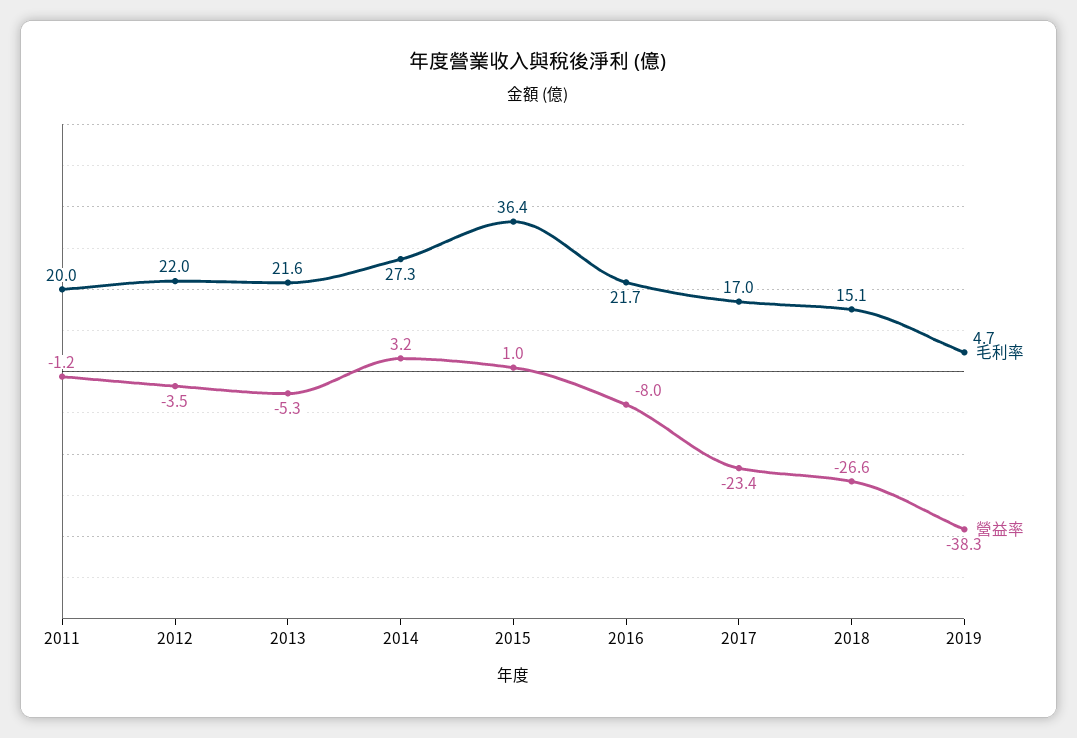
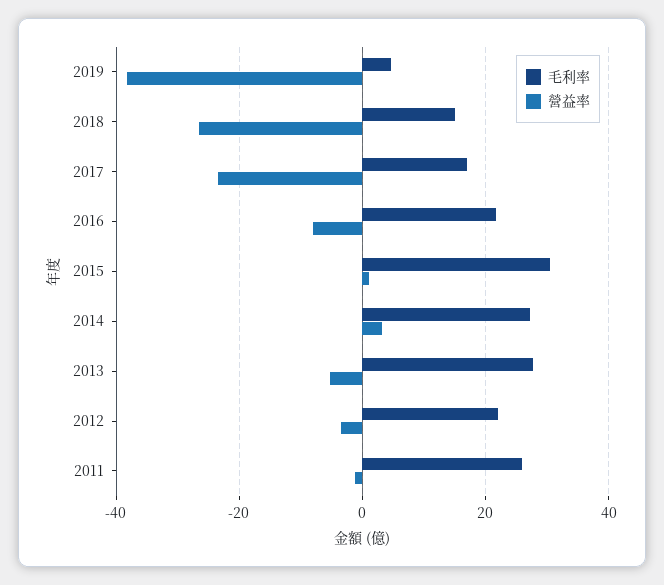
毛利率, 2011: 20 -> 26
毛利率, 2013: 21.6 -> 28
毛利率, 2015: 36.4 -> 30

